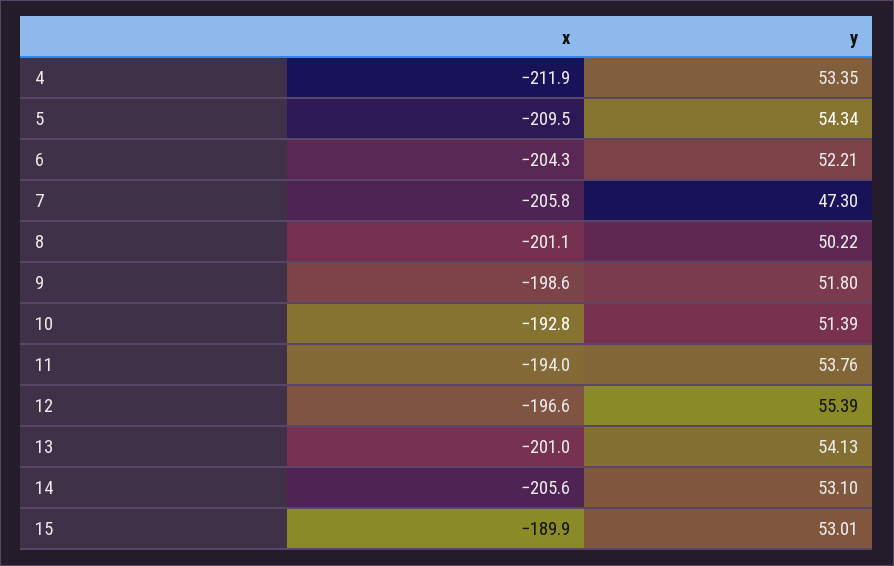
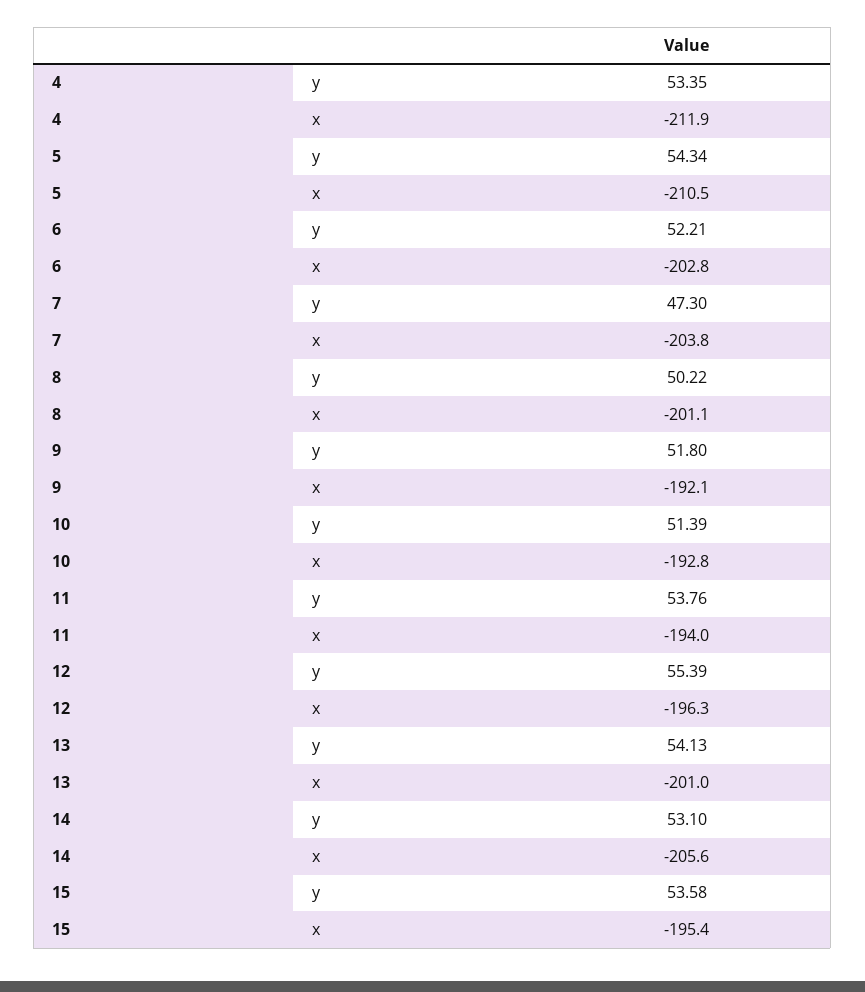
x, 5: -209.5 -> -210.5
x, 6: -204.3 -> -202.8
x, 7: -205.8 -> -203.8
x, 9: -198.6 -> -192.1
x, 12: -196.6 -> -196.3
x, 15: -189.9 -> -195.4
y, 15: 53.01 -> 53.58

